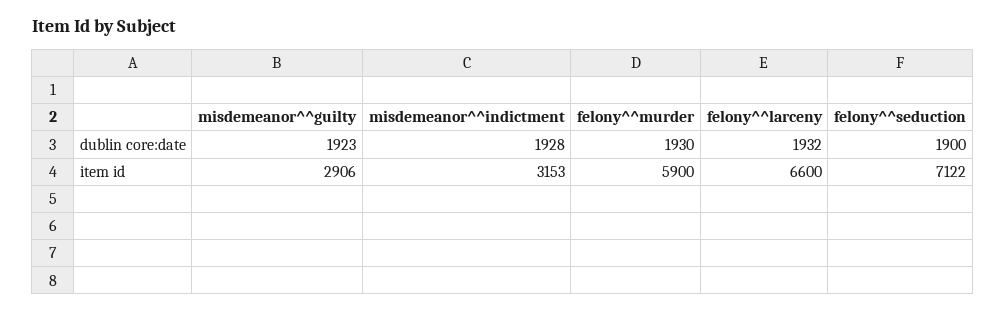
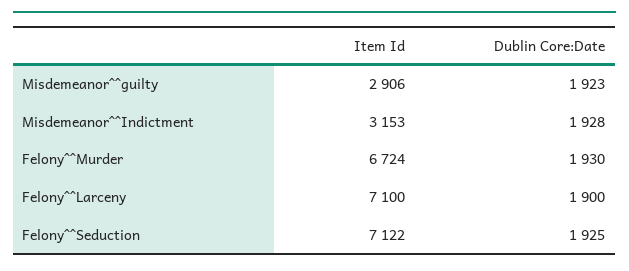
felony^^larceny, dublin core:date: 1932 -> 1900
felony^^seduction, dublin core:date: 1900 -> 1925
felony^^murder, item id: 5900 -> 6724
felony^^larceny, item id: 6600 -> 7100

